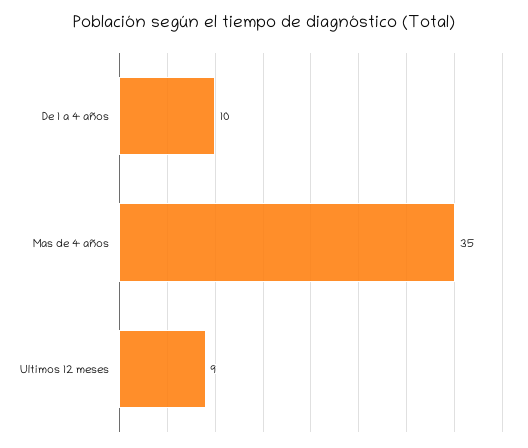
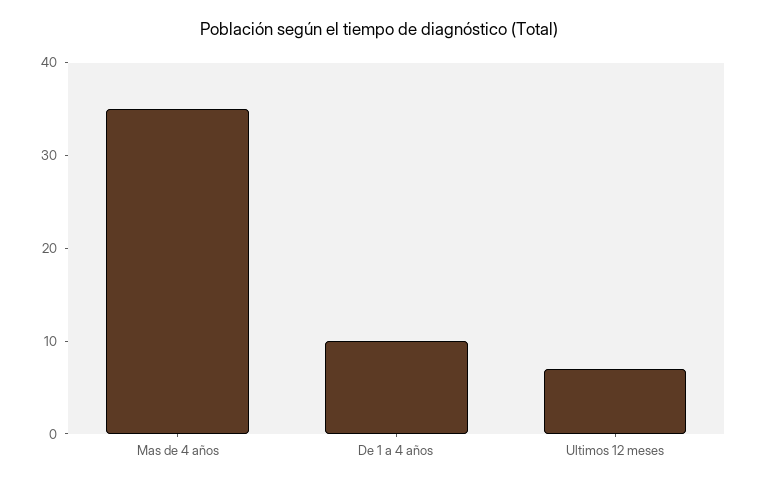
Ultimos 12 meses: 9 -> 7

